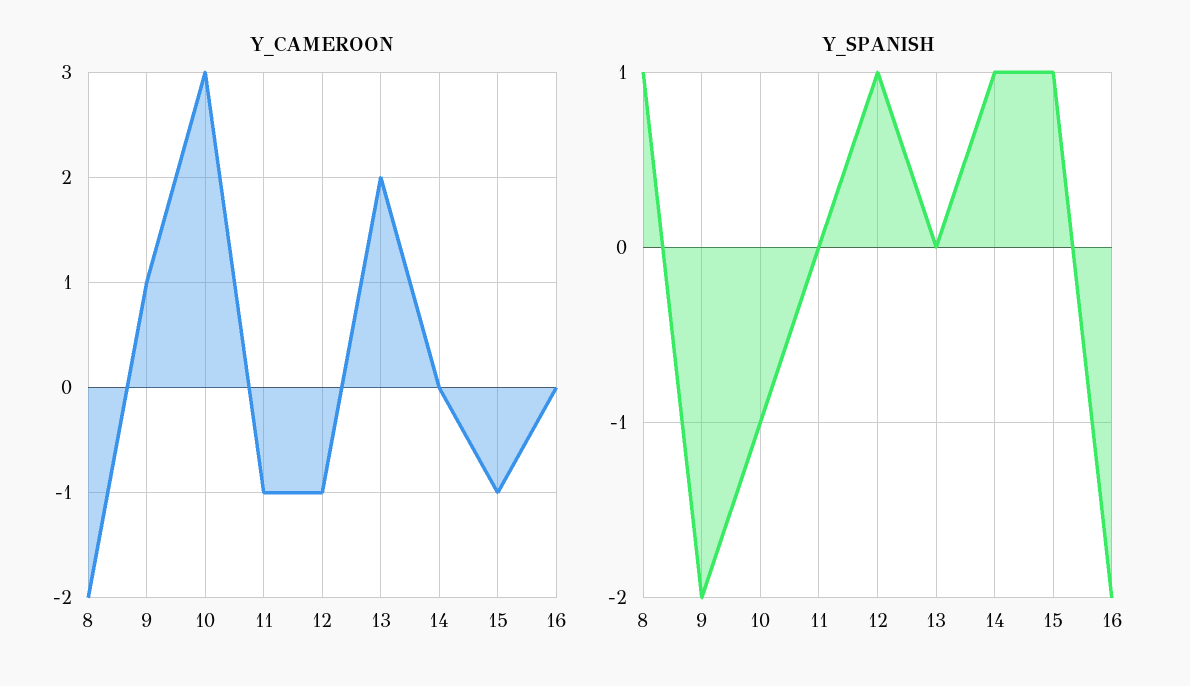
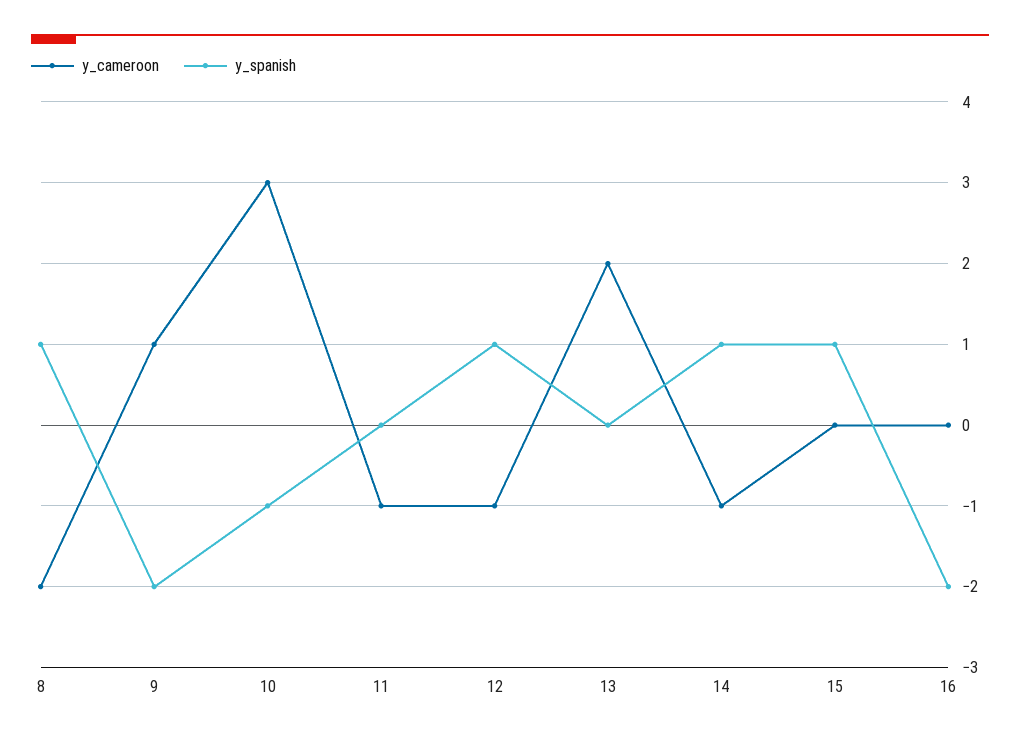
Y_CAMEROON, 14: 0 -> -1
Y_CAMEROON, 15: -1 -> 0

